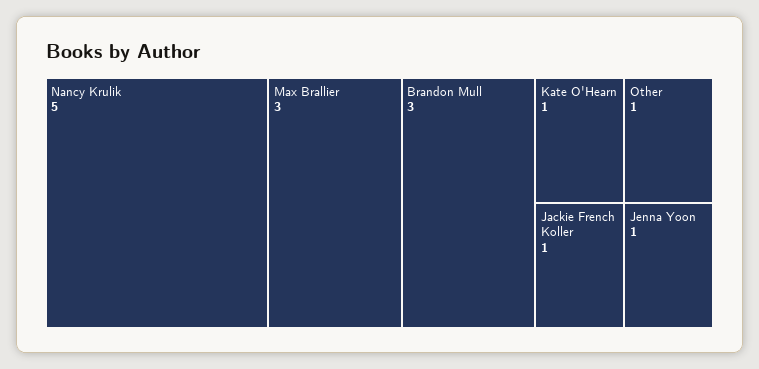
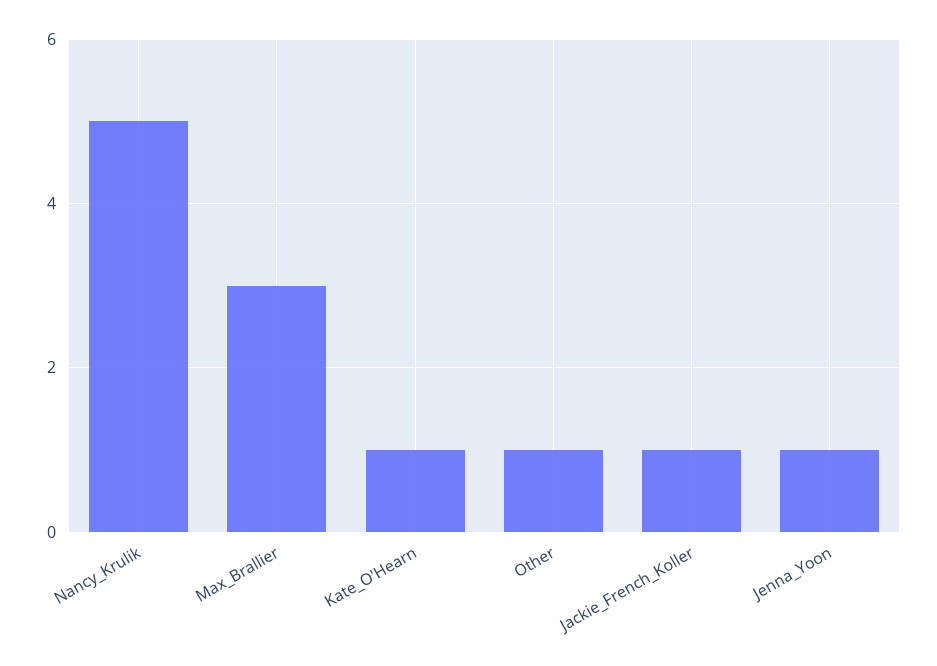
Brandon Mull: 3 -> none

